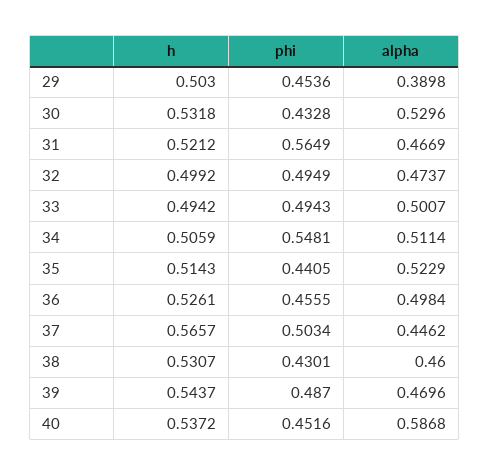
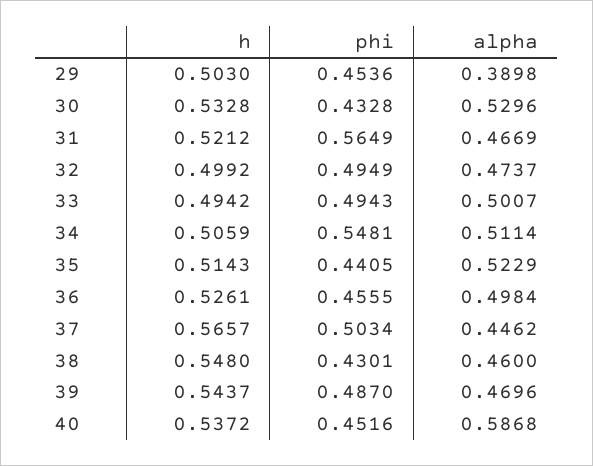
h, 30: 0.5318 -> 0.5328
h, 38: 0.5307 -> 0.548

